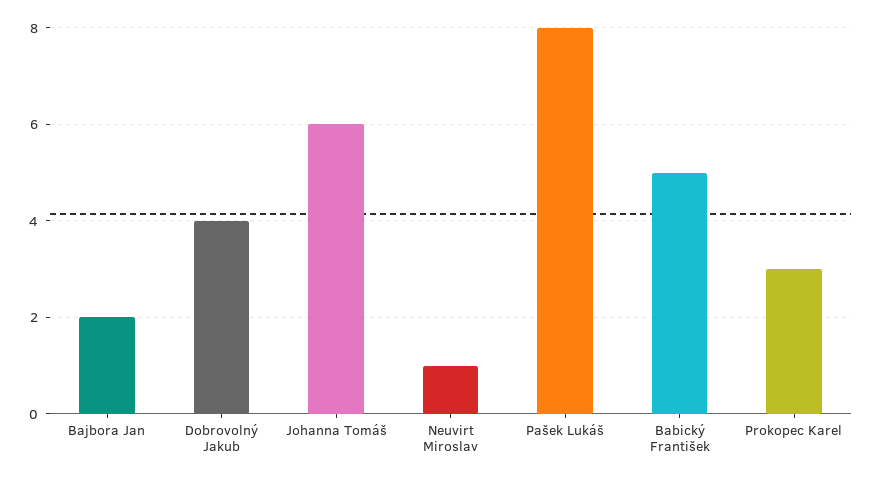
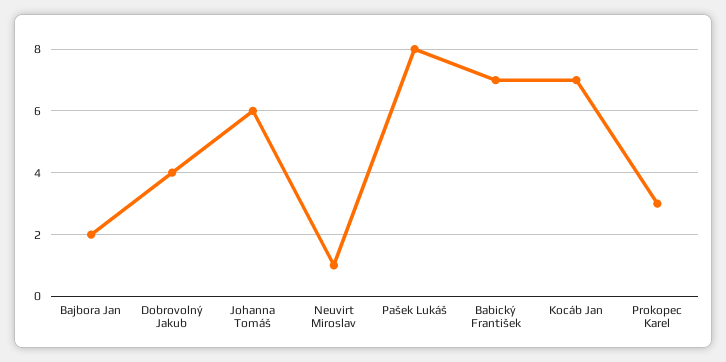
Babický František: 5 -> 7
Kocáb Jan: none -> 7

